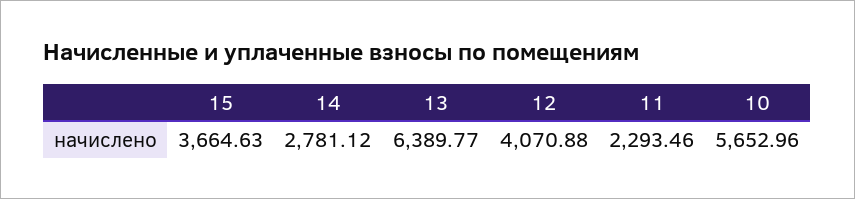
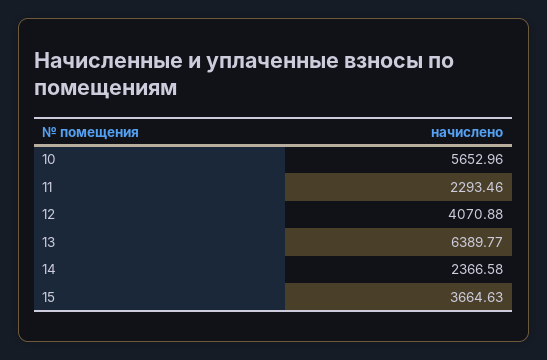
14: 2781.12 -> 2366.58

